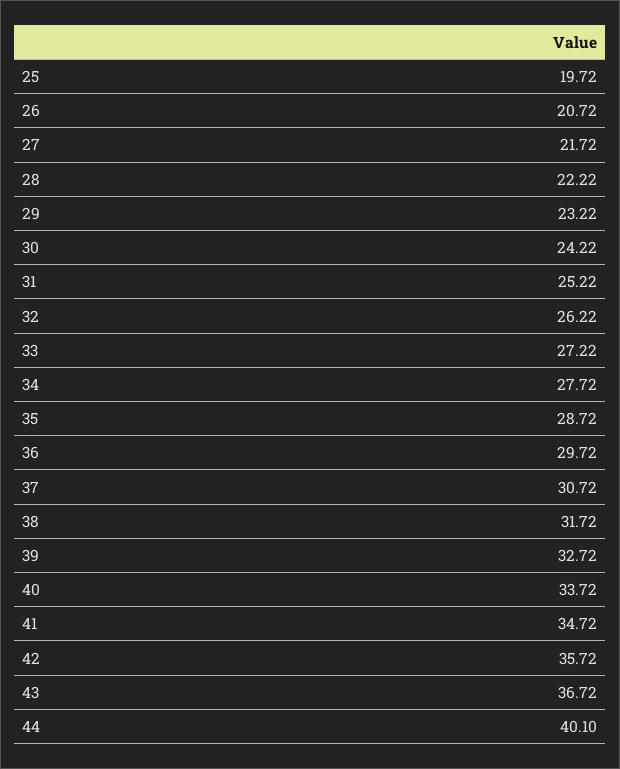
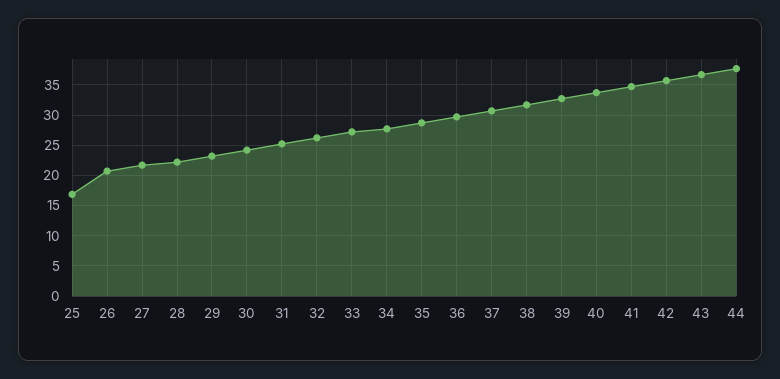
25: 19.72 -> 17
44: 40.1 -> 38

